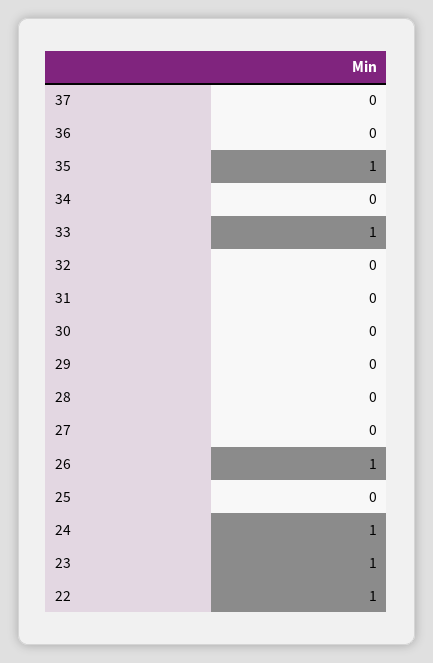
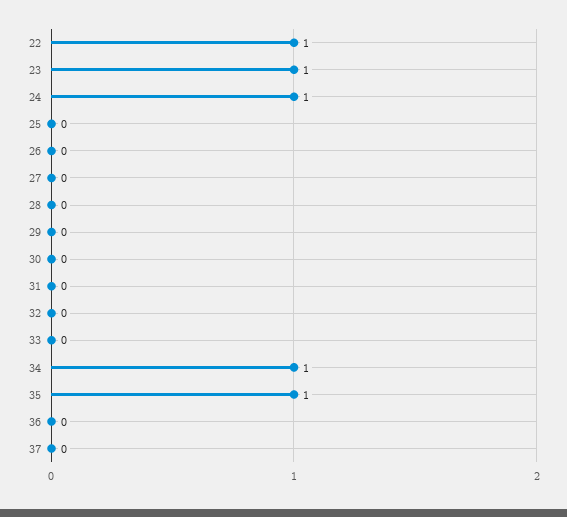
34: 0 -> 1
33: 1 -> 0
26: 1 -> 0

